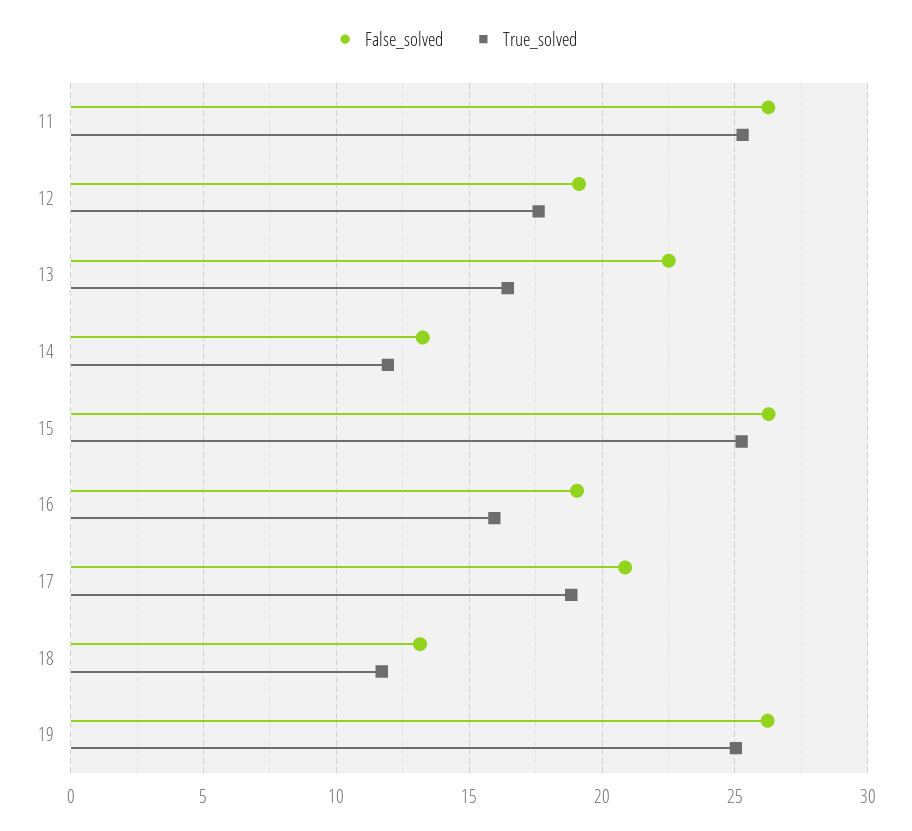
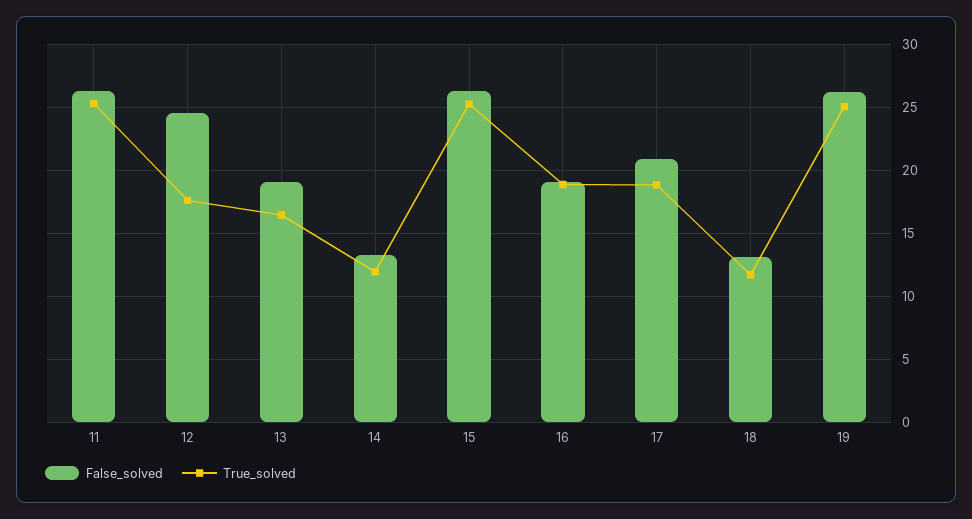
False_solved, 12: 19 -> 24.5
False_solved, 13: 22.5 -> 19
True_solved, 16: 16 -> 19

